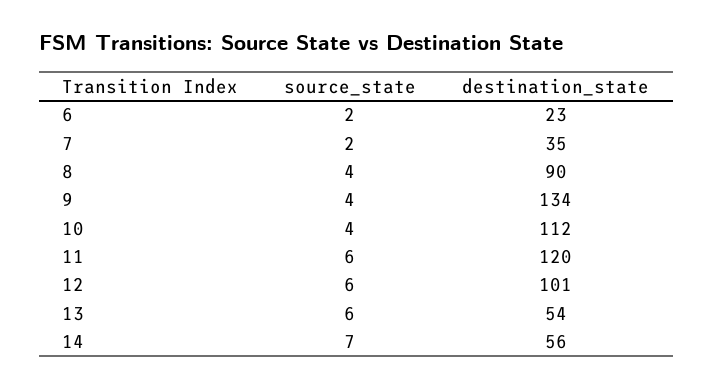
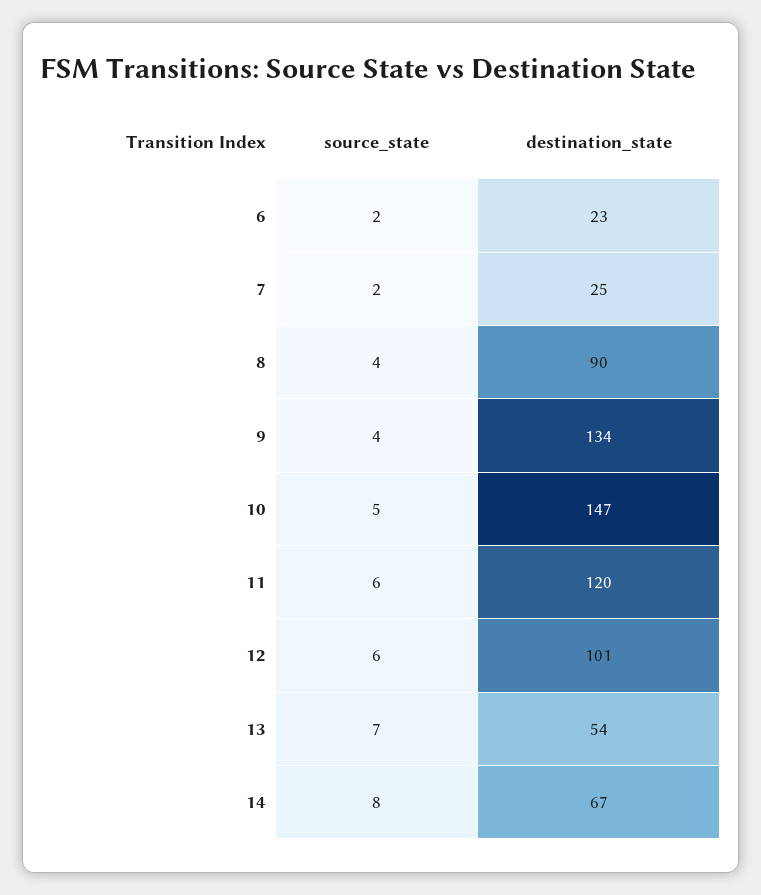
destination_state, 7: 35 -> 25
source_state, 10: 4 -> 5
destination_state, 10: 112 -> 147
source_state, 13: 6 -> 7
source_state, 14: 7 -> 8
destination_state, 14: 56 -> 67

